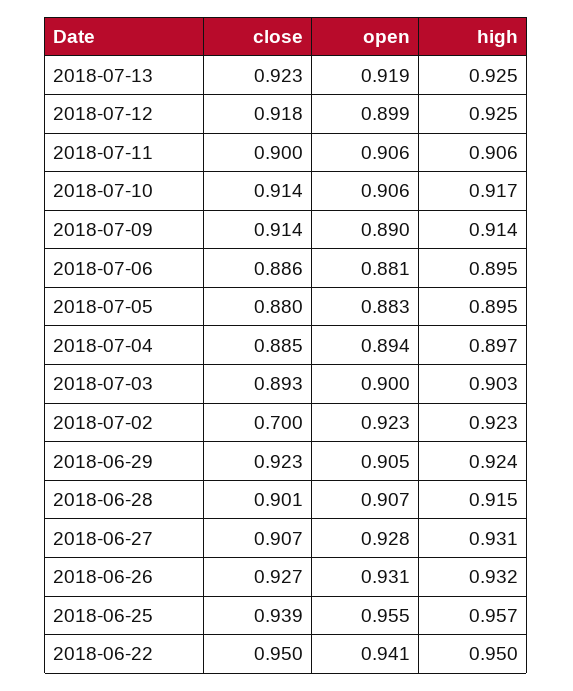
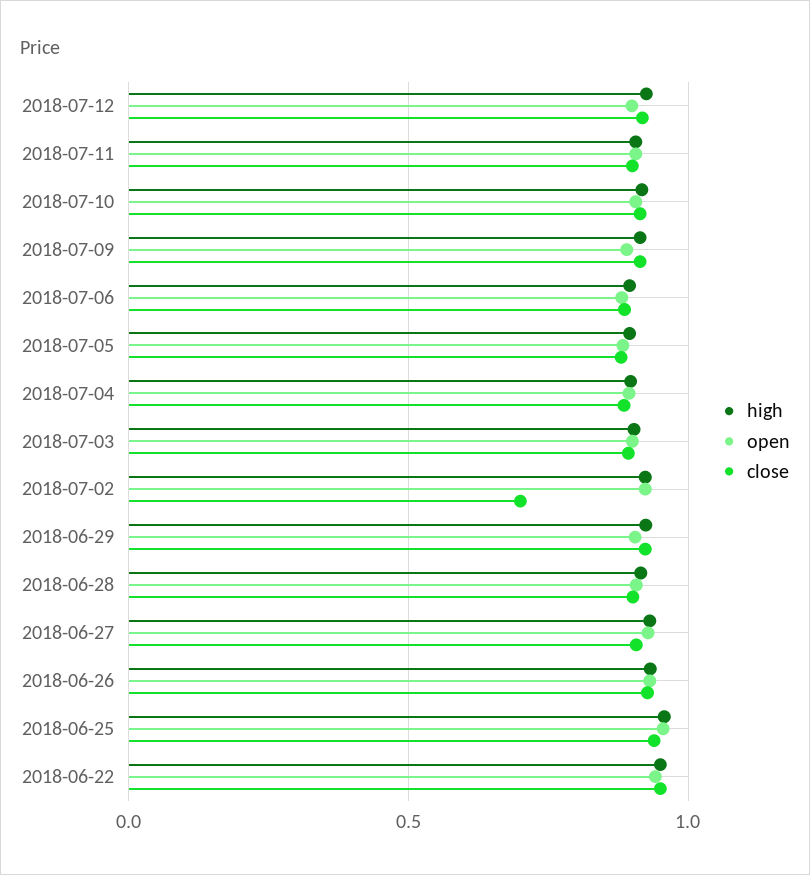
close, 2018-07-13: 0.923 -> none
open, 2018-07-13: 0.919 -> none
high, 2018-07-13: 0.925 -> none

